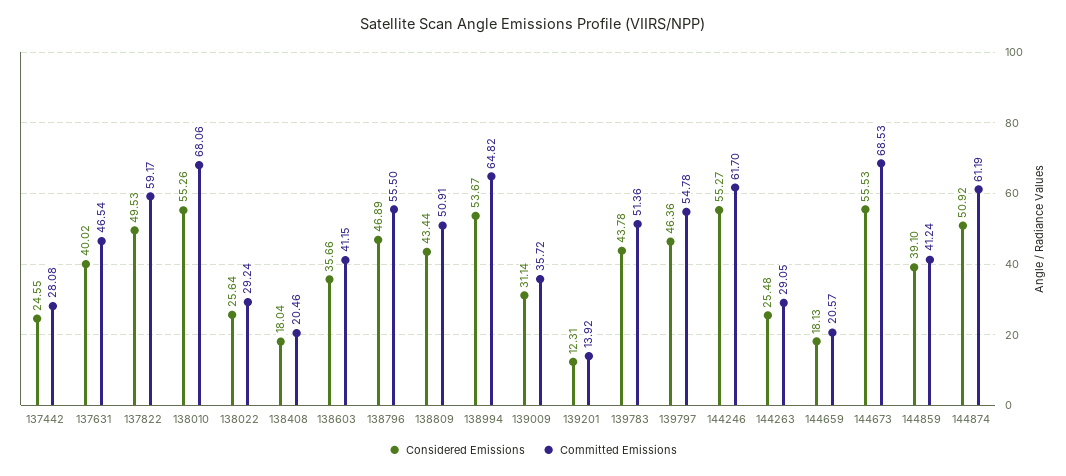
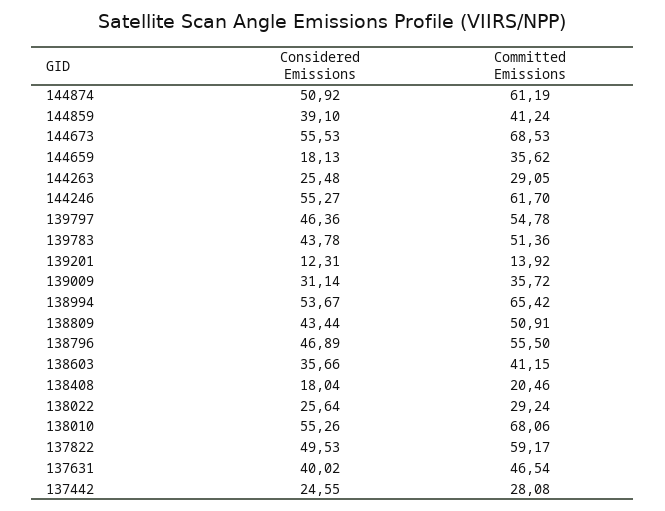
Committed Emissions, 138994: 64.82 -> 65.42
Committed Emissions, 144659: 20.57 -> 35.62

